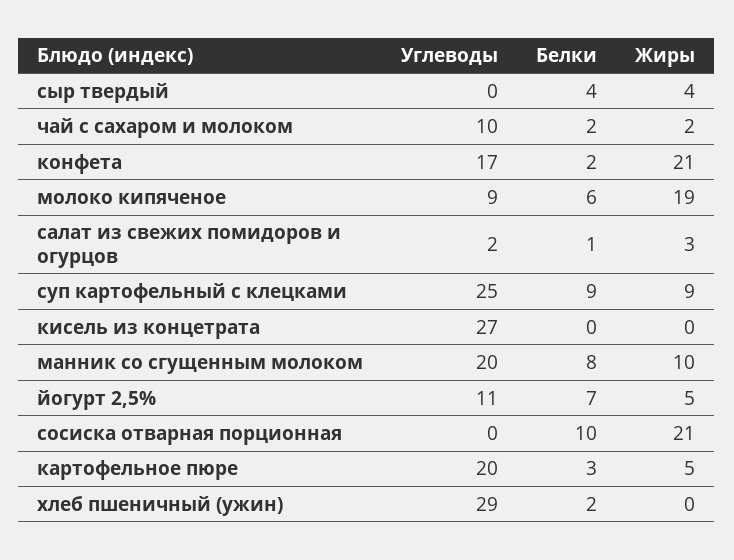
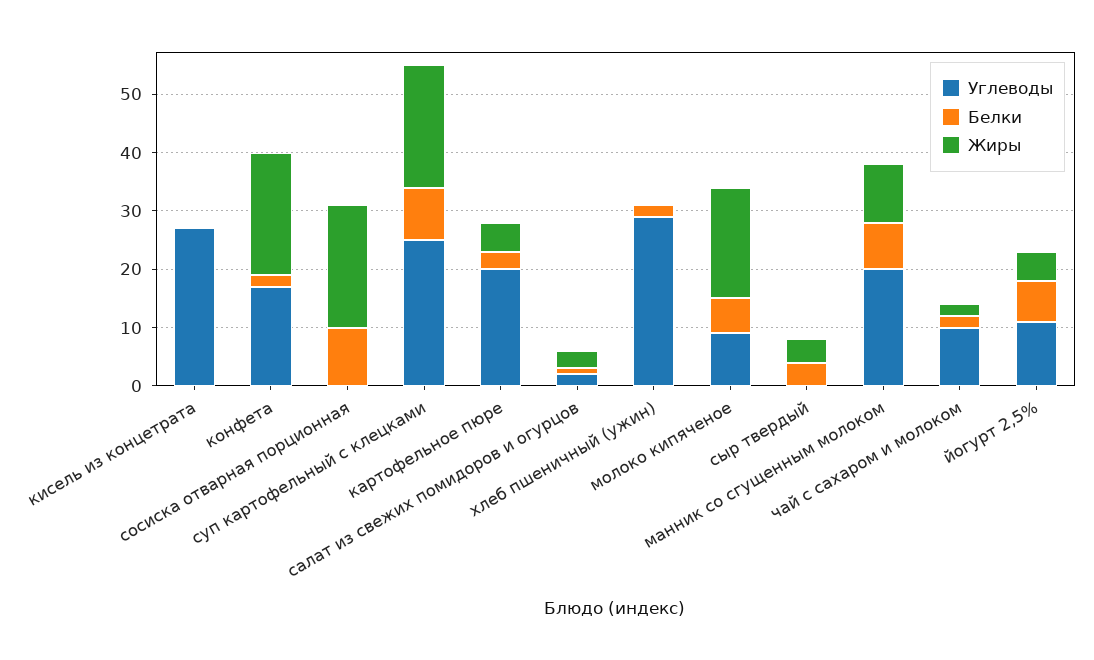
Жиры, суп картофельный с клецками: 9 -> 20

